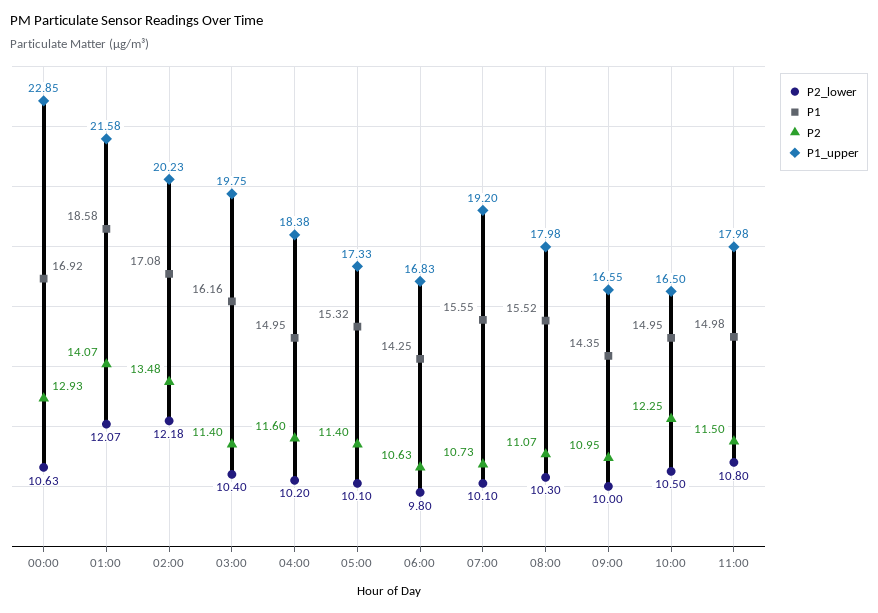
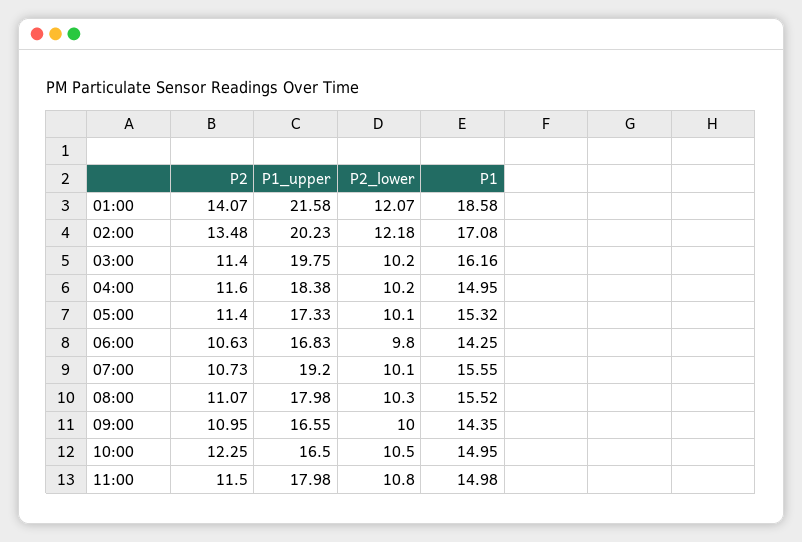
P2_lower, 00:00: 10.63 -> none
P1, 00:00: 16.92 -> none
P2, 00:00: 12.93 -> none
P1_upper, 00:00: 22.85 -> none
P2_lower, 03:00: 10.4 -> 10.2

